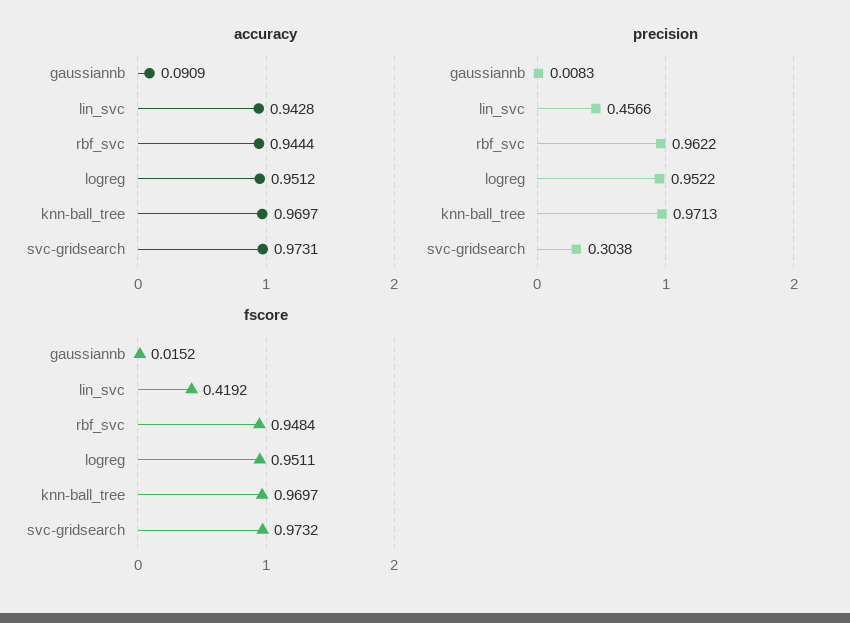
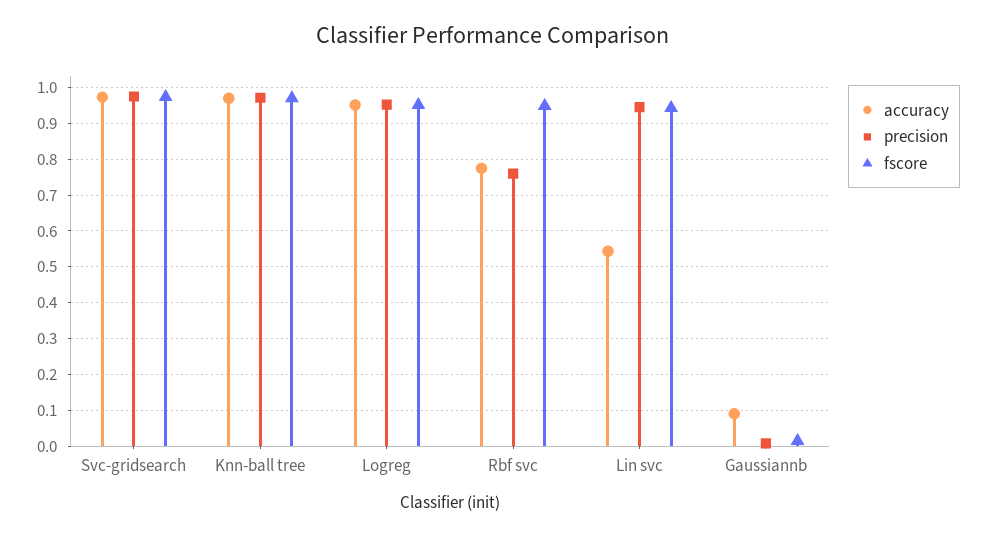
accuracy, lin_svc: 0.9428 -> 0.54
accuracy, rbf_svc: 0.9444 -> 0.78
precision, lin_svc: 0.4566 -> 0.94
precision, rbf_svc: 0.9622 -> 0.76
precision, svc-gridsearch: 0.3038 -> 0.98
fscore, lin_svc: 0.4192 -> 0.94

